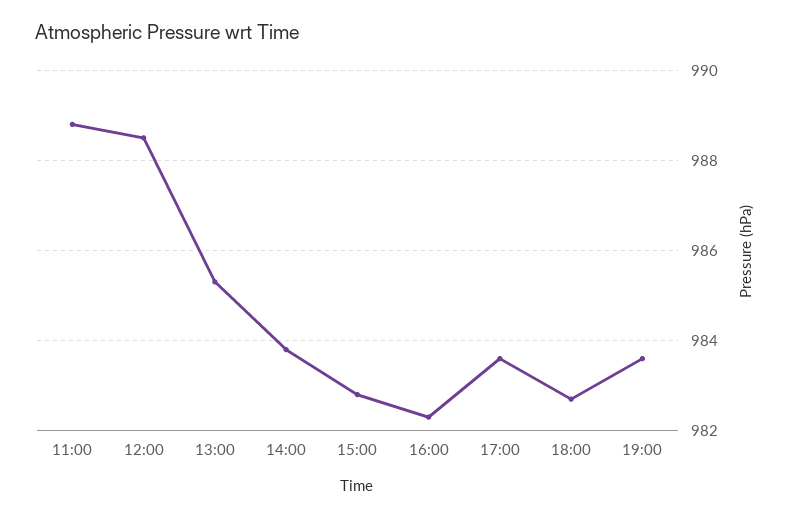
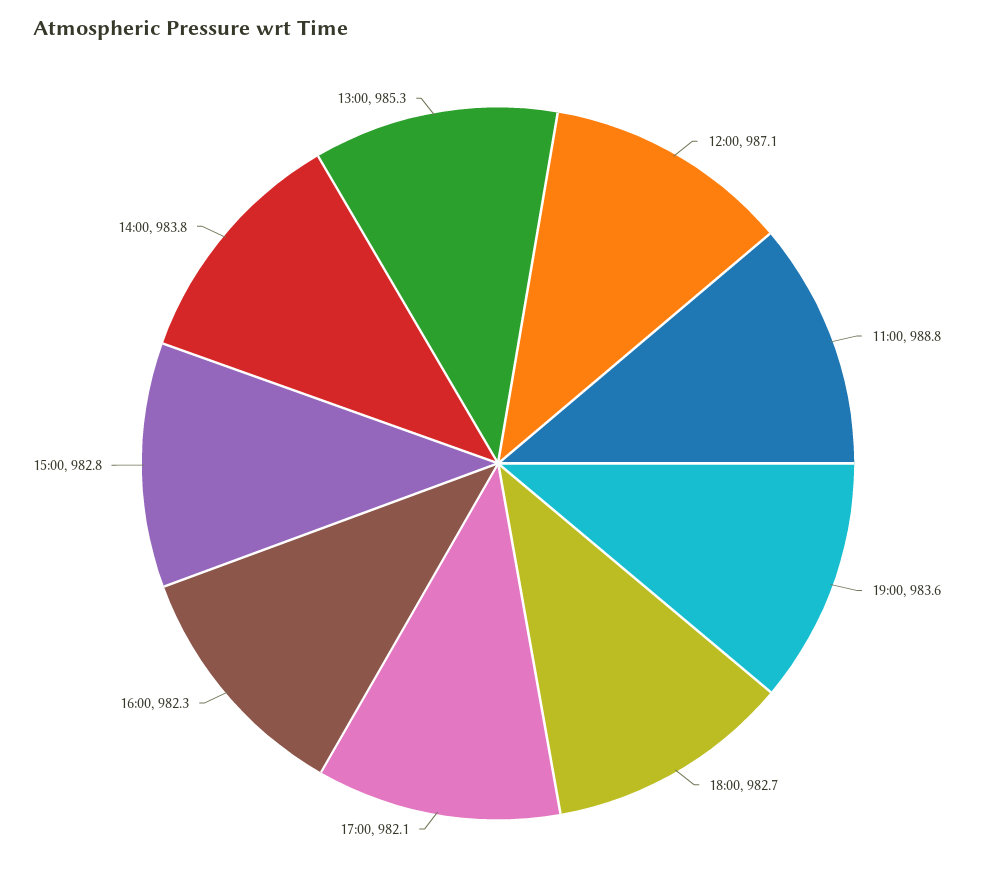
12:00: 988.5 -> 987.1
17:00: 983.5 -> 982.1

